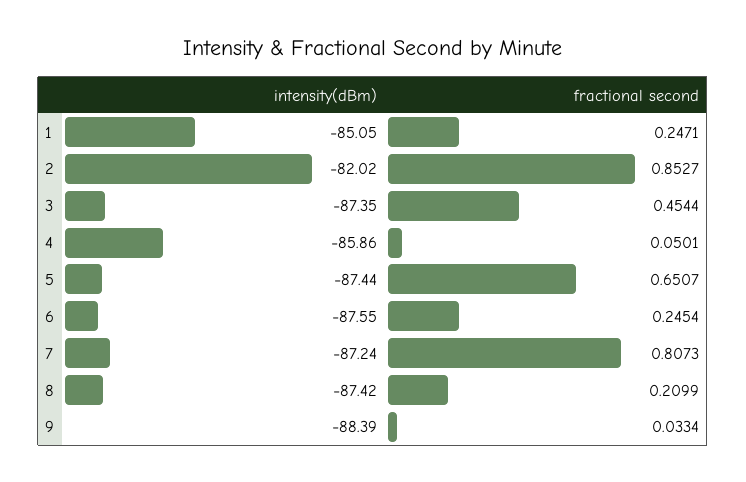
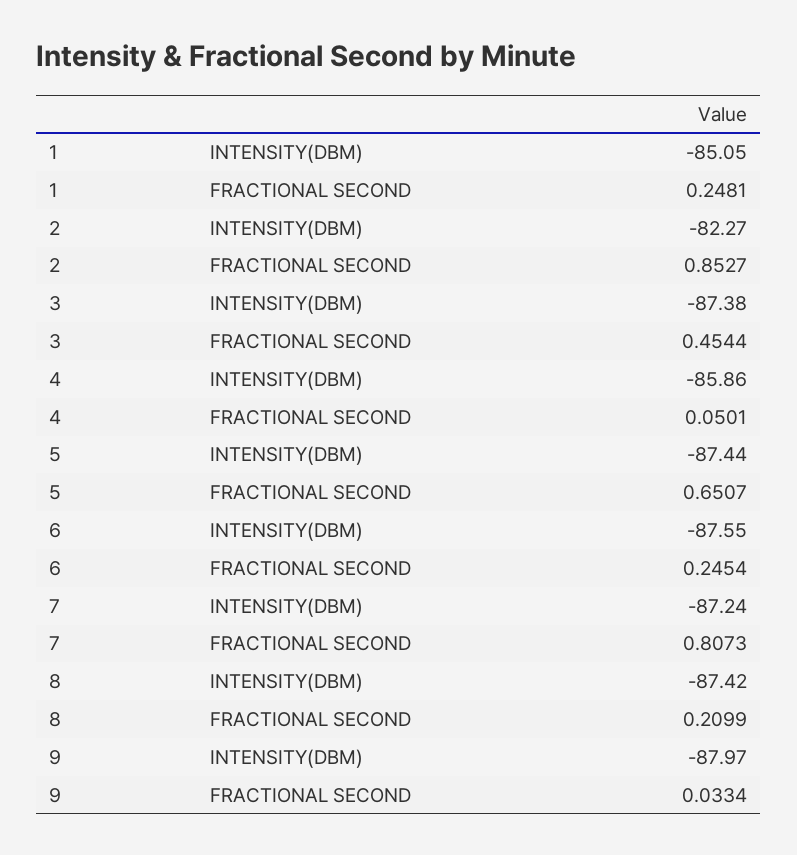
fractional second, 1: 0.2471 -> 0.2481
intensity(dBm), 2: -82.02 -> -82.27
intensity(dBm), 3: -87.35 -> -87.38
intensity(dBm), 9: -88.39 -> -87.97

